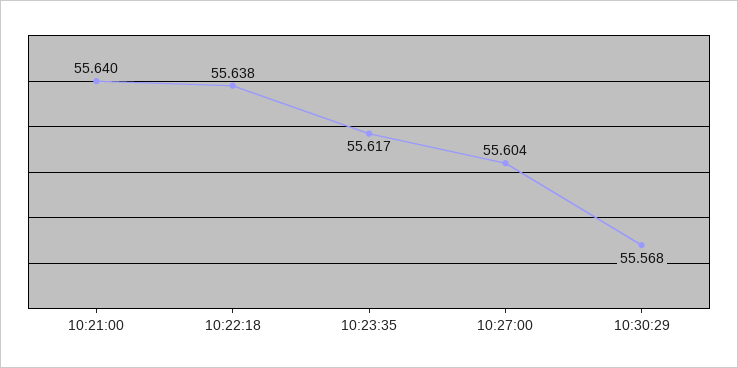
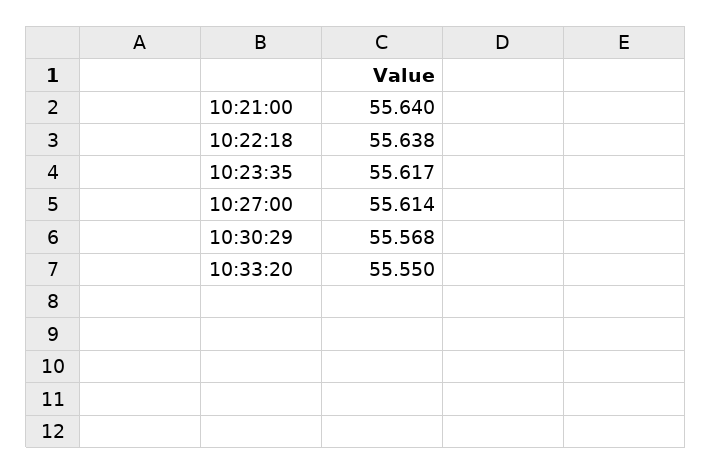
10:27:00: 55.604 -> 55.614
10:33:20: none -> 55.55

